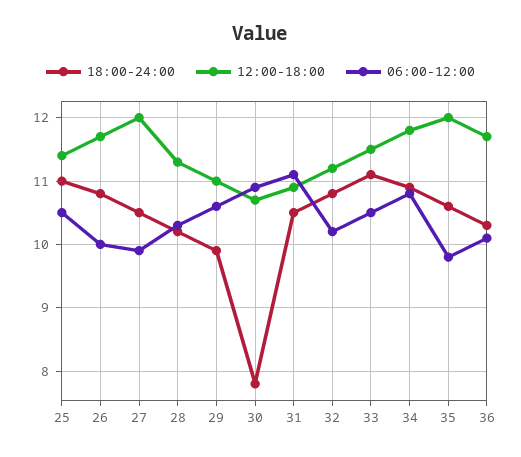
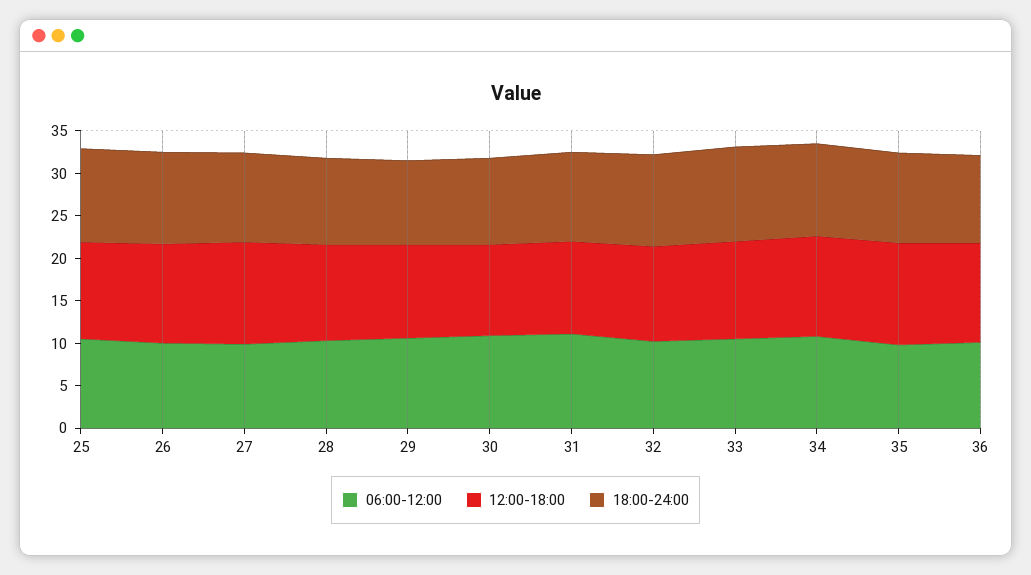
18:00-24:00, 30: 7.8 -> 10

